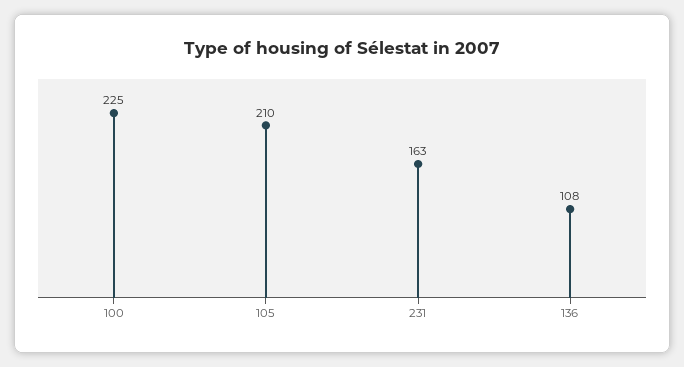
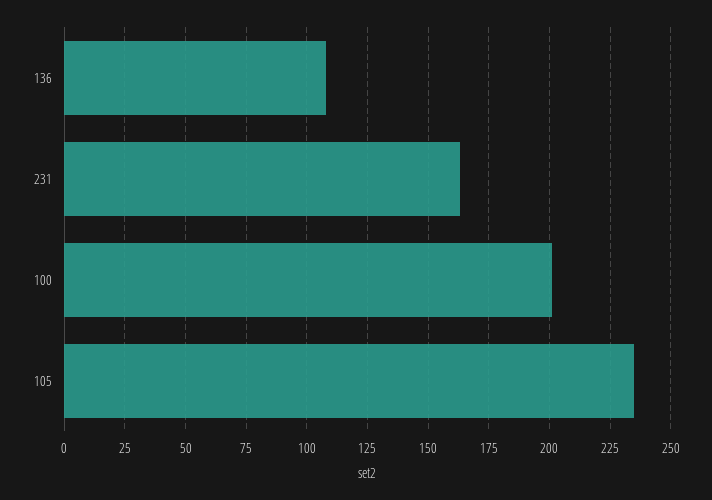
100: 225 -> 200
105: 210 -> 235

